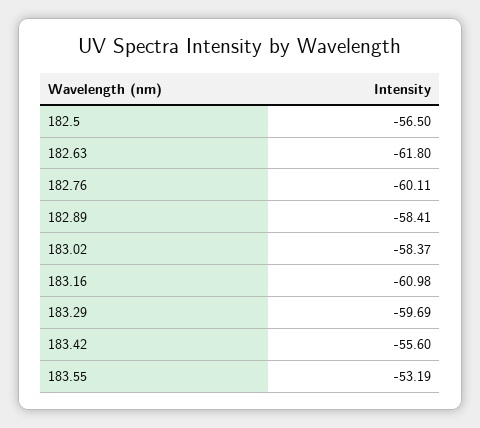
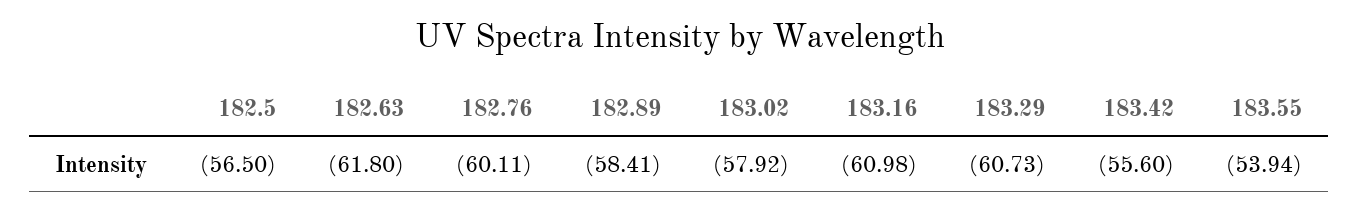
183.02: -58.37 -> -57.92
183.29: -59.69 -> -60.73
183.55: -53.19 -> -53.94

